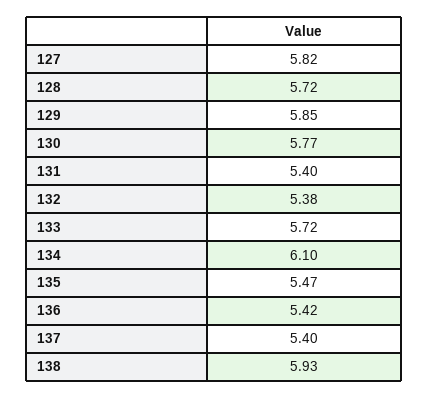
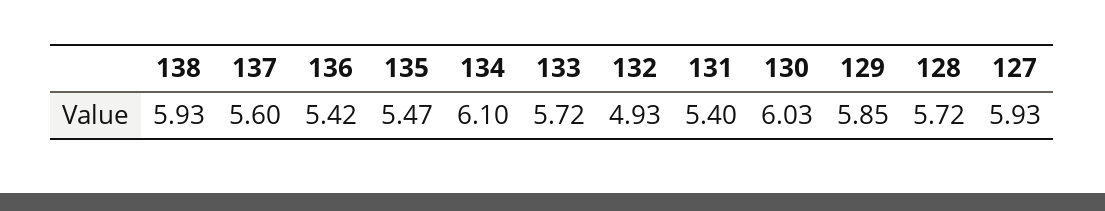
127: 5.82 -> 5.93
130: 5.77 -> 6.03
132: 5.38 -> 4.93
137: 5.4 -> 5.6

